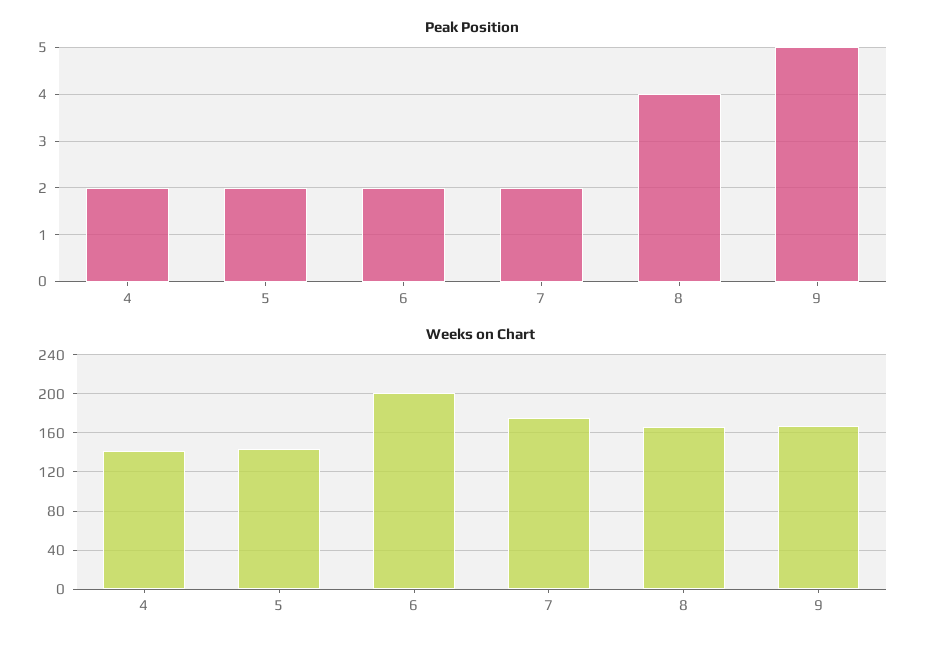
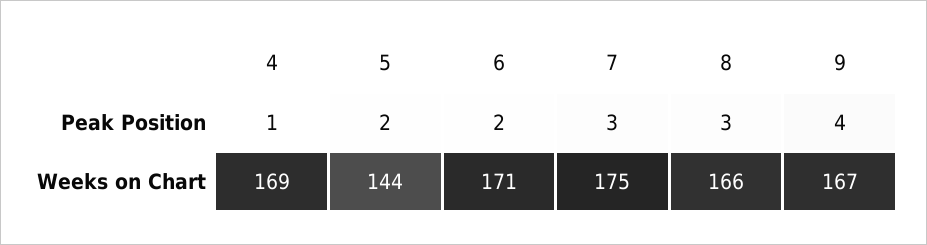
Peak Position, 4: 2 -> 1
Peak Position, 7: 2 -> 3
Peak Position, 8: 4 -> 3
Peak Position, 9: 5 -> 4
Weeks on Chart, 4: 140 -> 169
Weeks on Chart, 6: 200 -> 171

